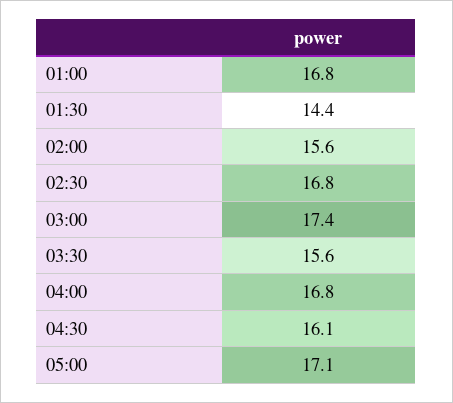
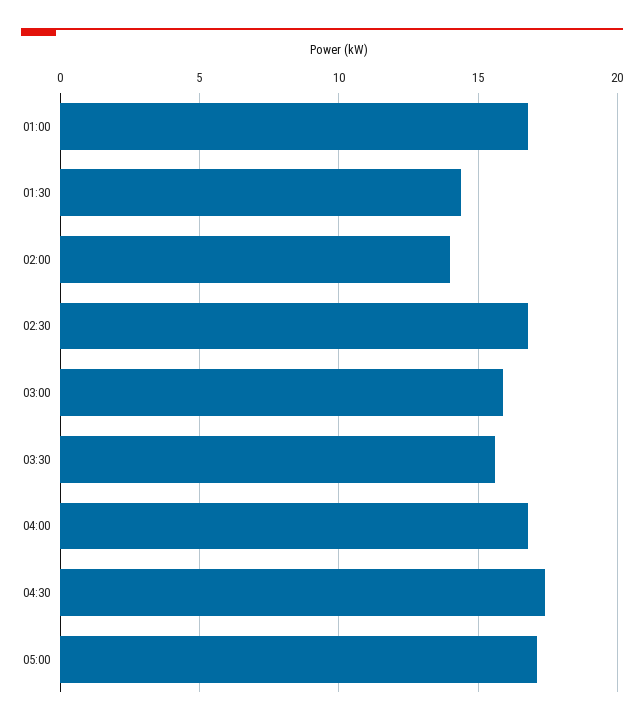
02:00: 15.6 -> 14
03:00: 17.4 -> 16
04:30: 16.1 -> 17.5

